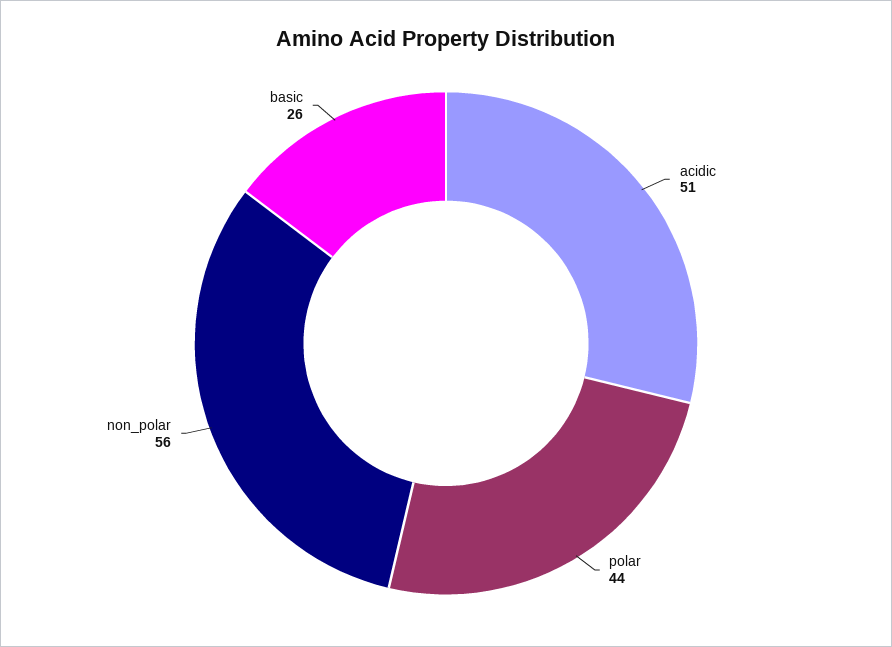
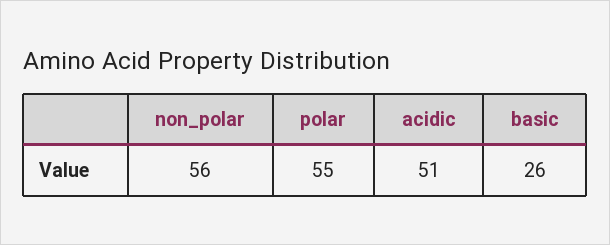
polar: 44 -> 55

